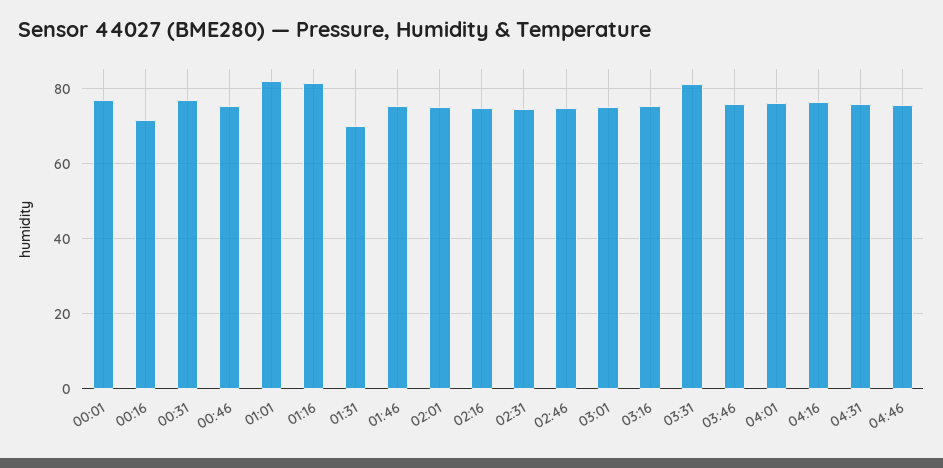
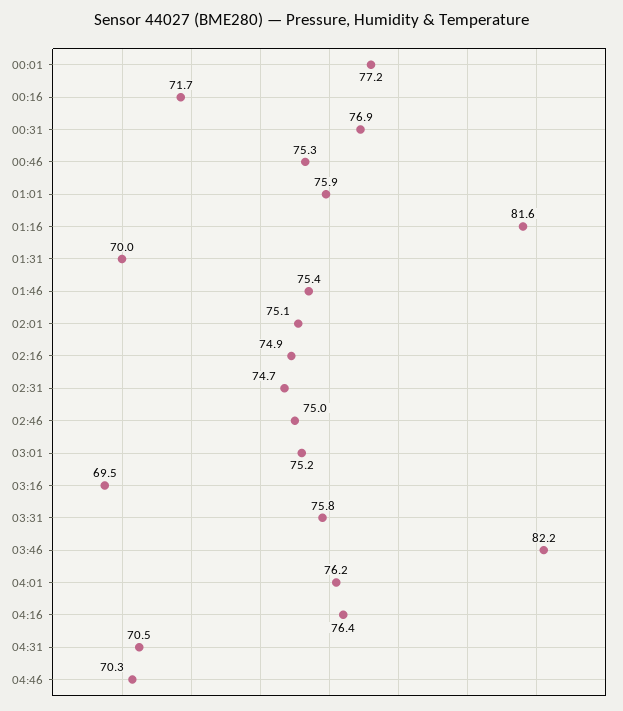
01:01: 82 -> 75.9
03:16: 76 -> 69.5
03:31: 82 -> 75.8
03:46: 76 -> 82.2
04:31: 76 -> 70.5
04:46: 76 -> 70.3

